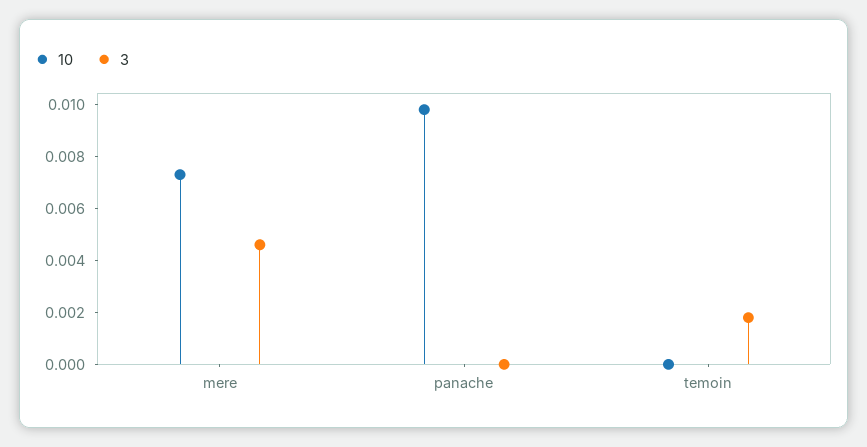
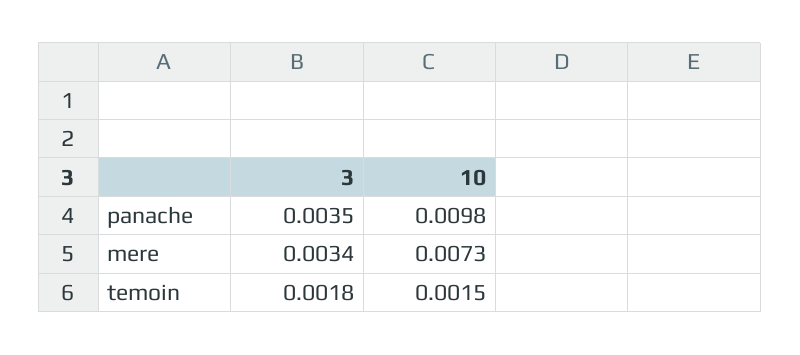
3, mere: 0.0045 -> 0.0034
3, panache: 0 -> 0.0035
10, temoin: 0 -> 0.0015

